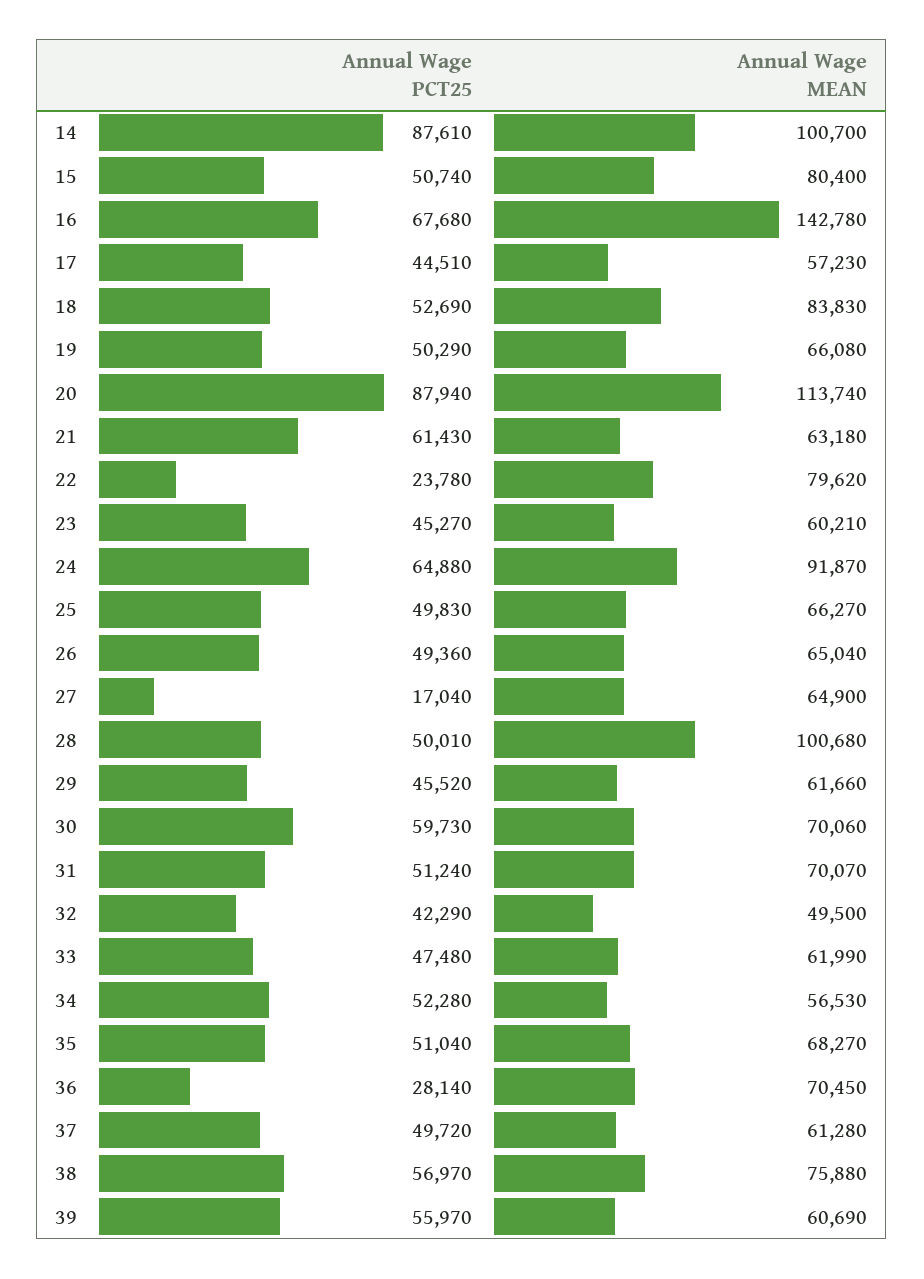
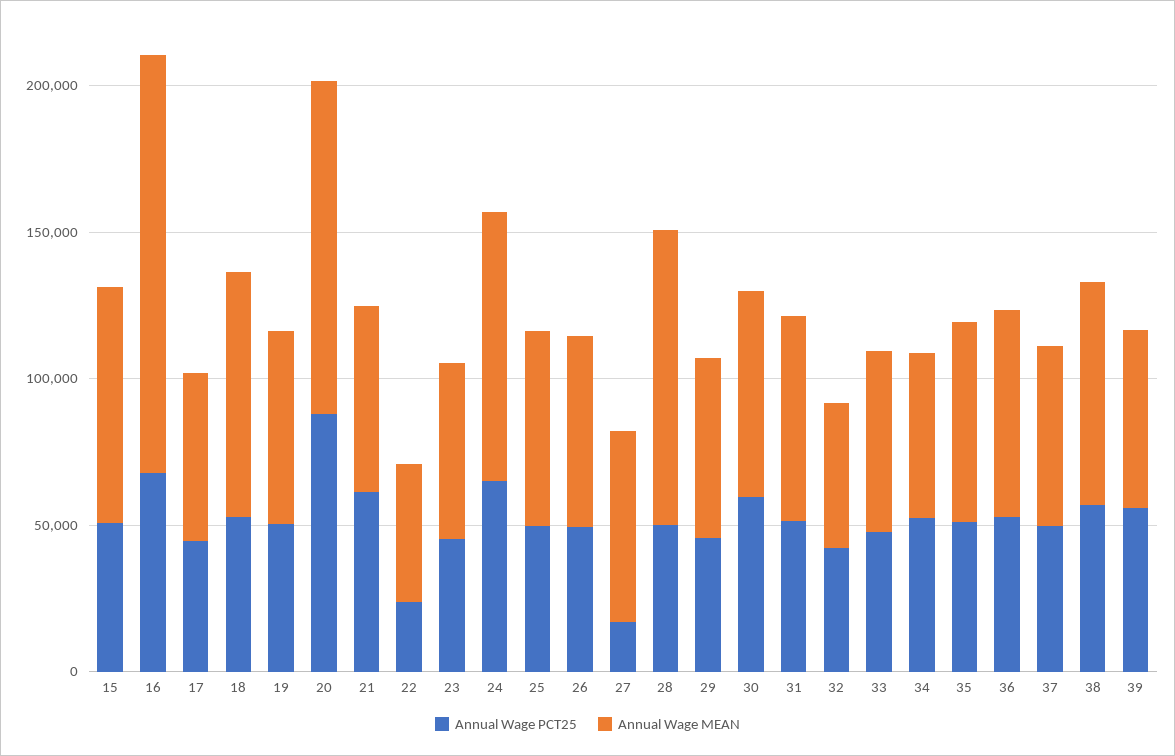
Annual Wage PCT25, 14: 87610 -> none
Annual Wage MEAN, 14: 100700 -> none
Annual Wage MEAN, 22: 79620 -> 50000
Annual Wage PCT25, 36: 28140 -> 50000

